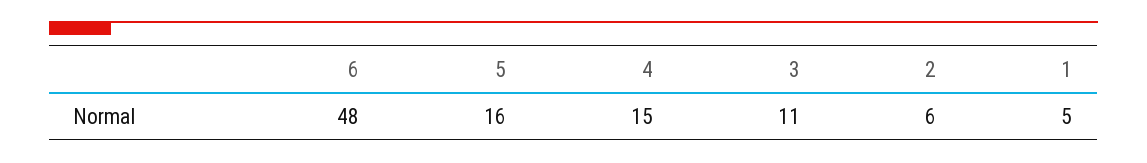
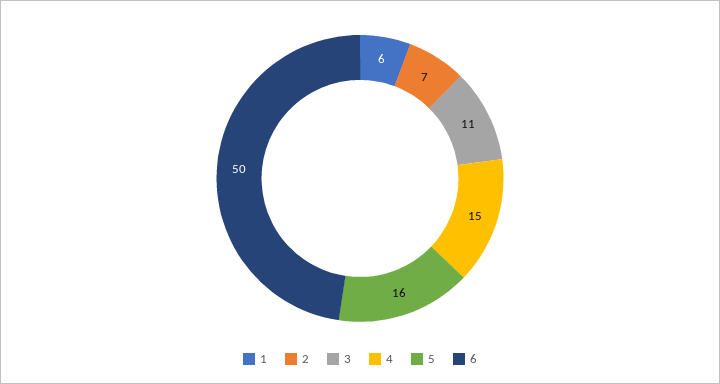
6: 48 -> 50
2: 6 -> 7
1: 5 -> 6

